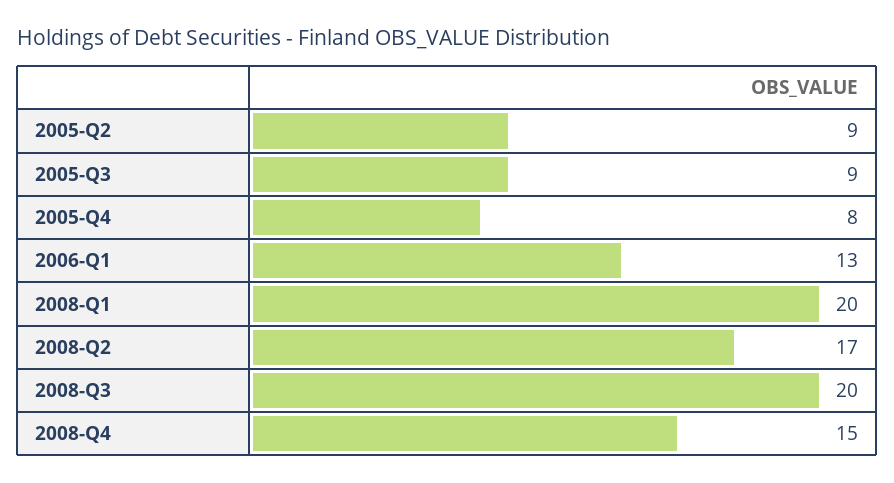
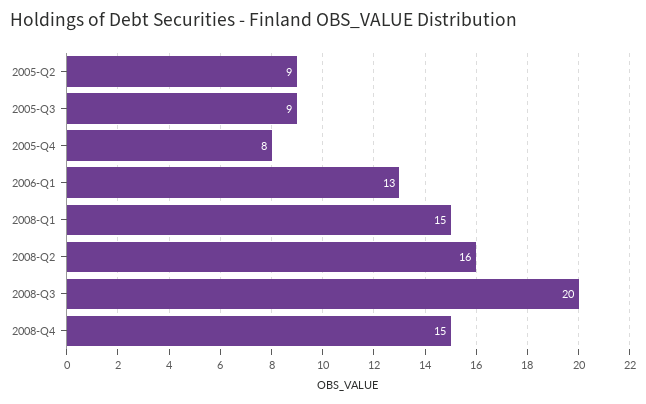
2008-Q1: 20 -> 15
2008-Q2: 17 -> 16

